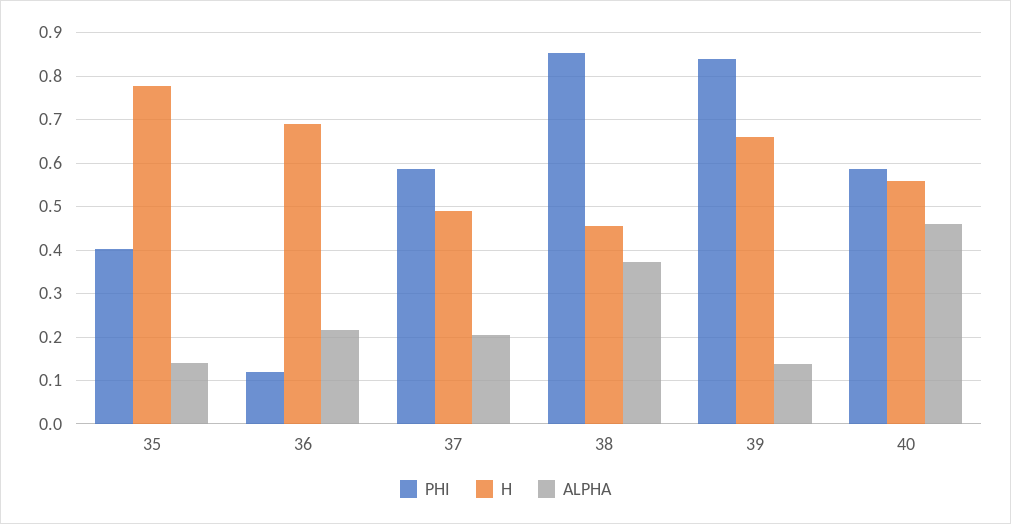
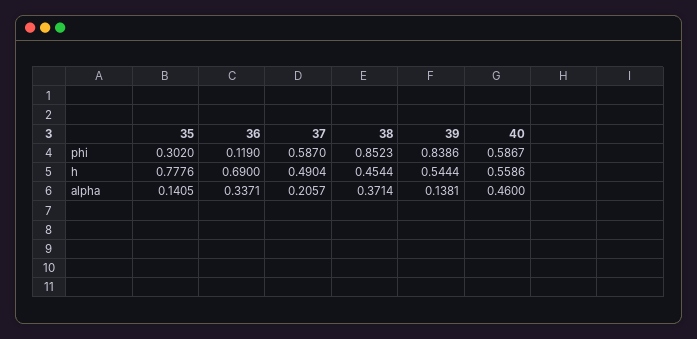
PHI, 35: 0.4 -> 0.302
ALPHA, 36: 0.22 -> 0.3371
H, 39: 0.66 -> 0.5444

